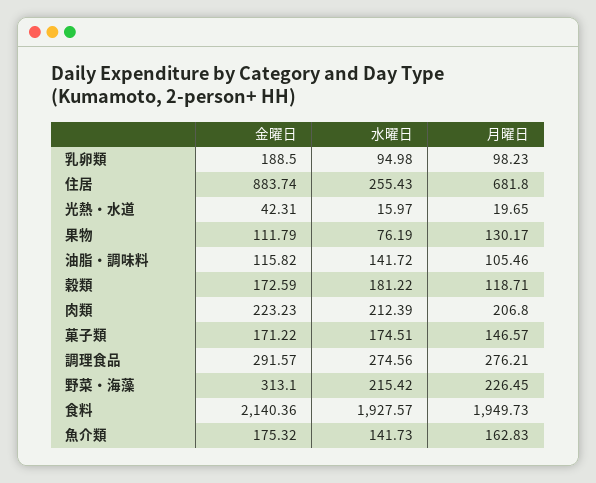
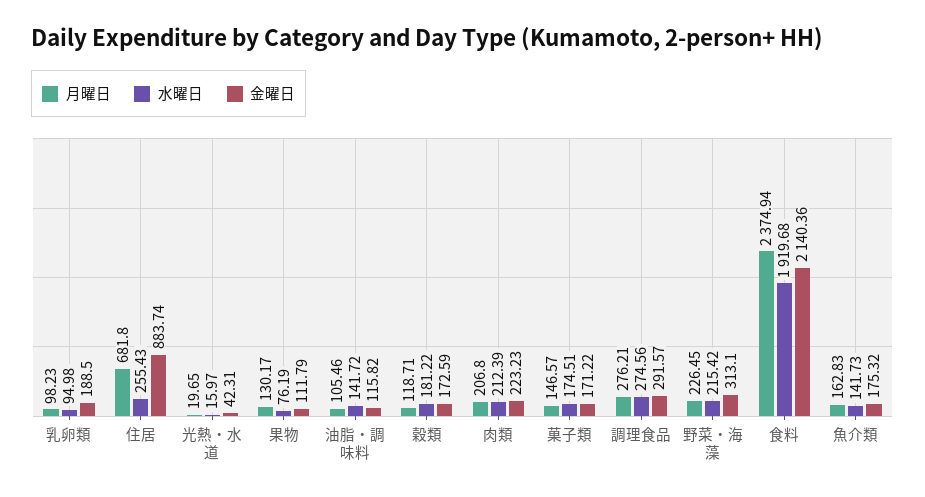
水曜日, 食料: 1927.57 -> 1919.68
月曜日, 食料: 1949.73 -> 2374.94

